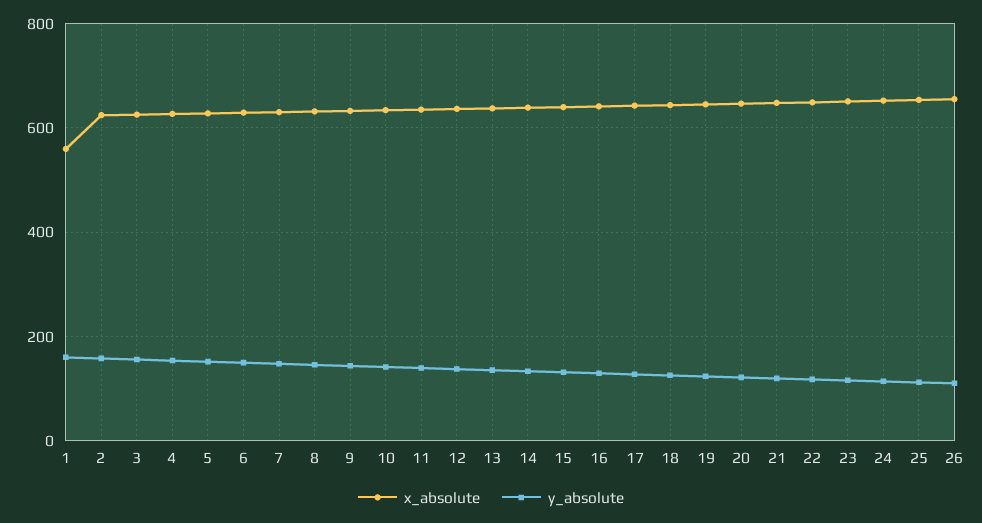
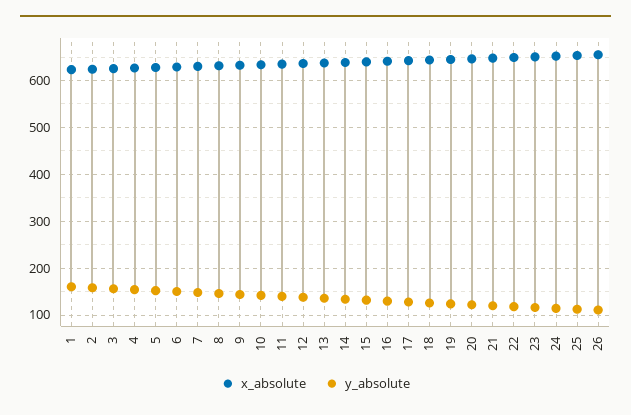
x_absolute, 1: 560 -> 620

